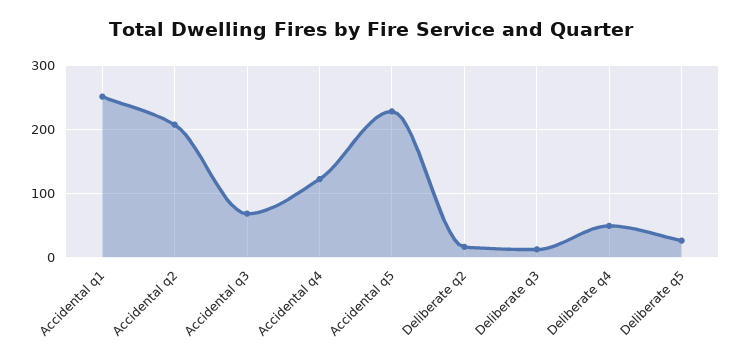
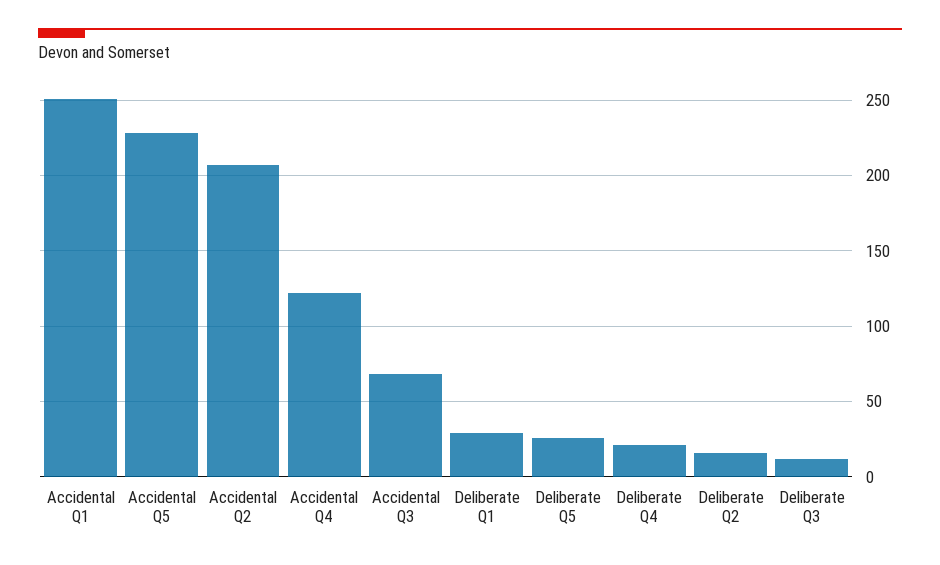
Deliberate q4: 50 -> 20
Deliberate Q1: none -> 30

